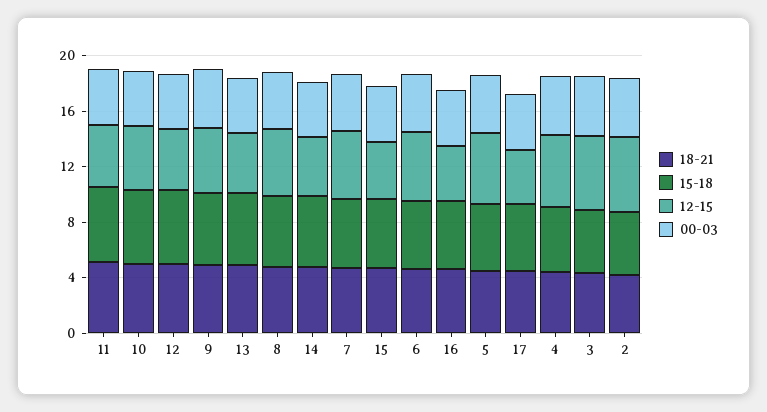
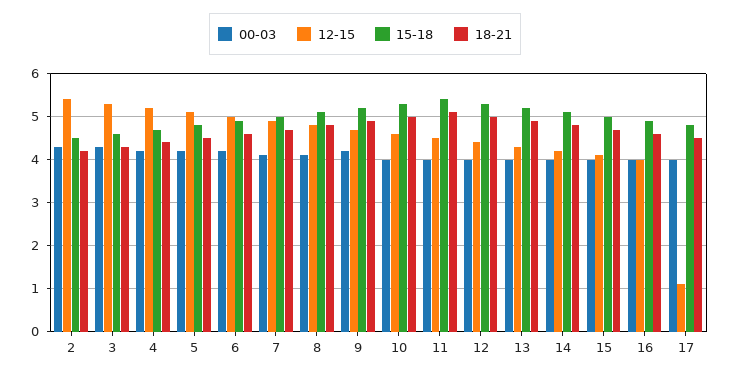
12-15, 17: 4 -> 1

